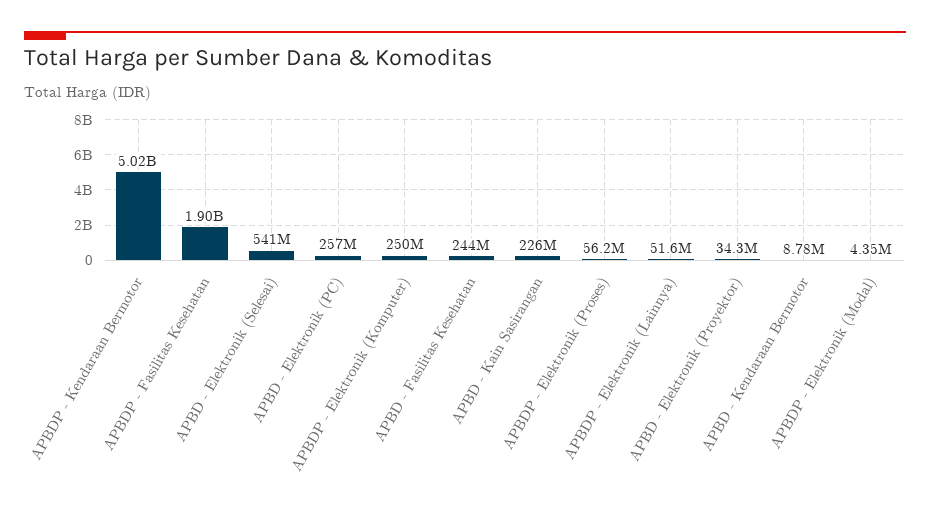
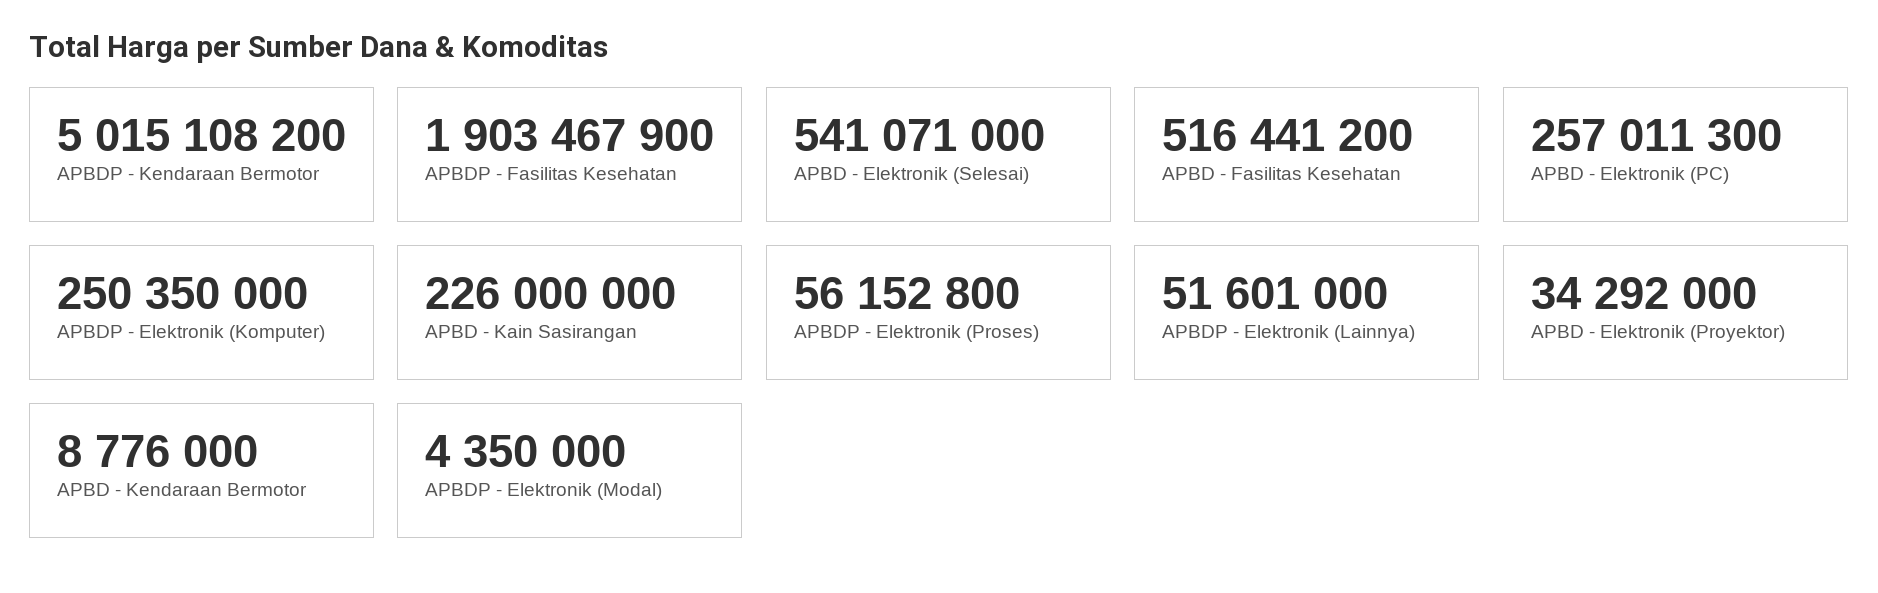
APBD - Fasilitas Kesehatan: 244000000 -> 516441200

